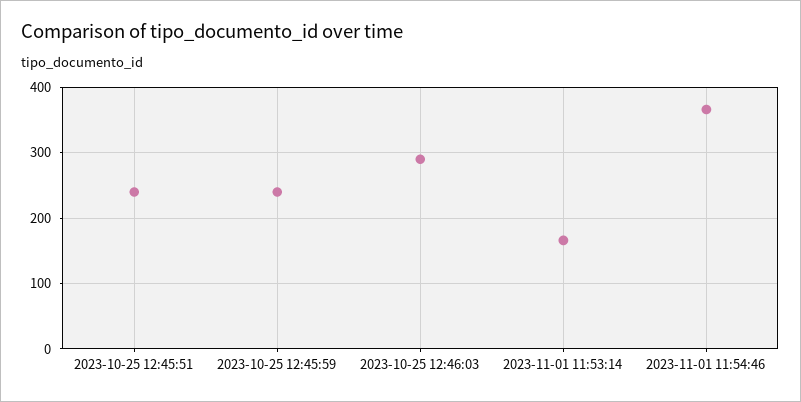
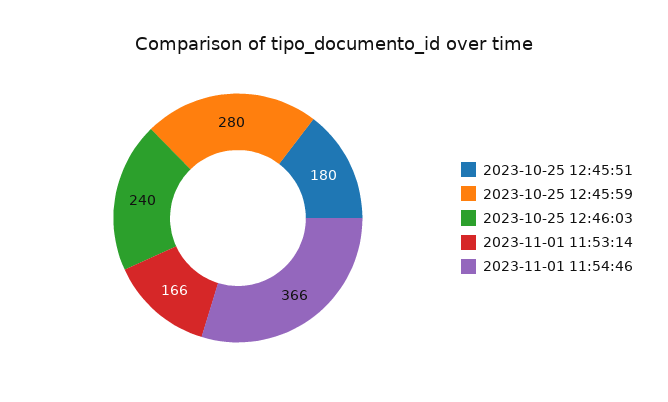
2023-10-25 12:45:51: 240 -> 180
2023-10-25 12:45:59: 240 -> 280
2023-10-25 12:46:03: 290 -> 240

